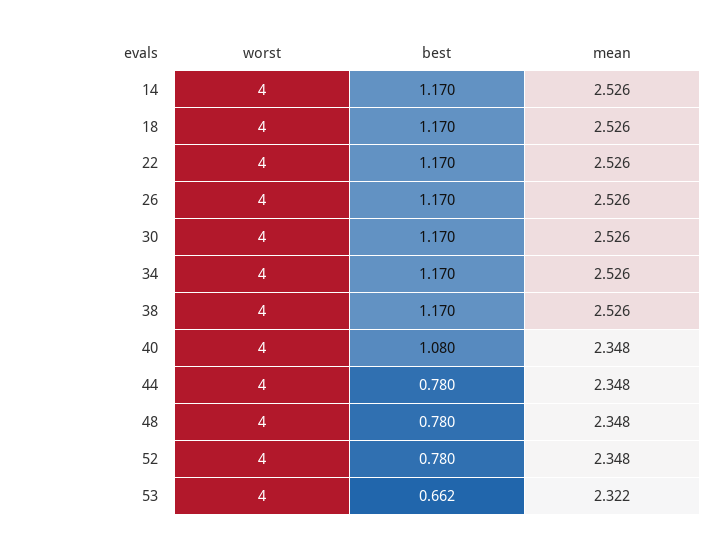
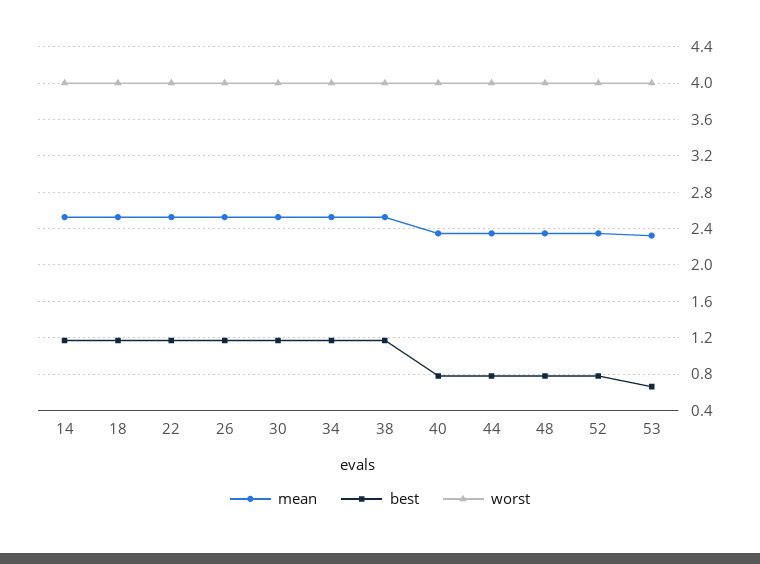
best, 40: 1.08 -> 0.8

